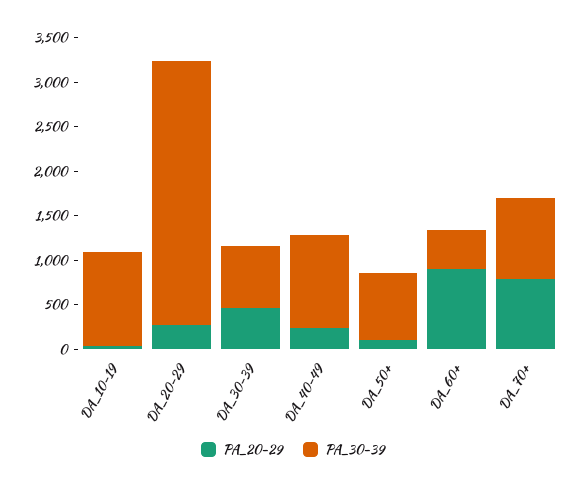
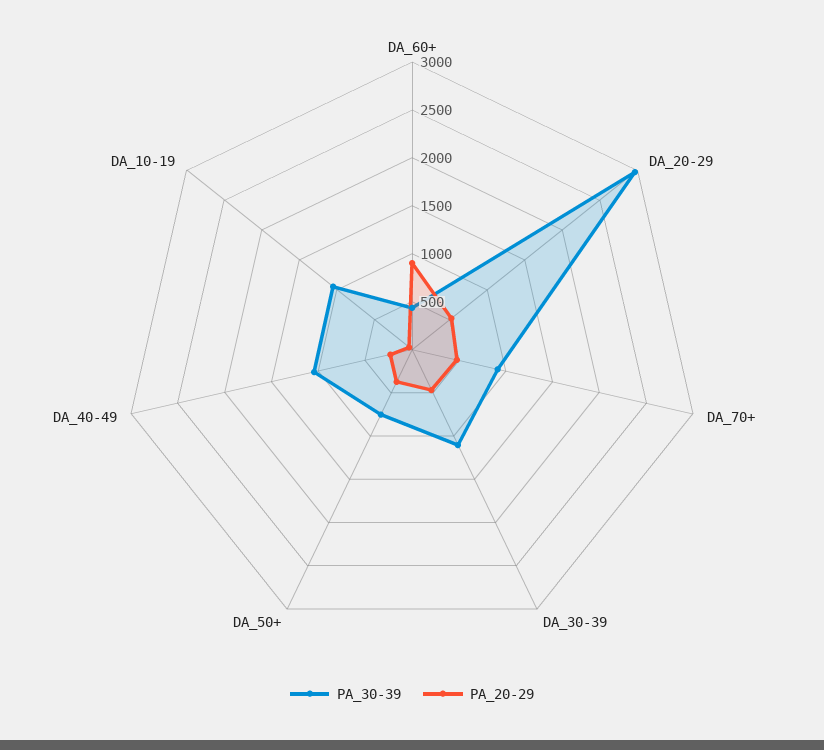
PA_20-29, DA_20-29: 300 -> 500
PA_30-39, DA_30-39: 700 -> 1100
PA_20-29, DA_50+: 100 -> 400
PA_20-29, DA_70+: 800 -> 500

